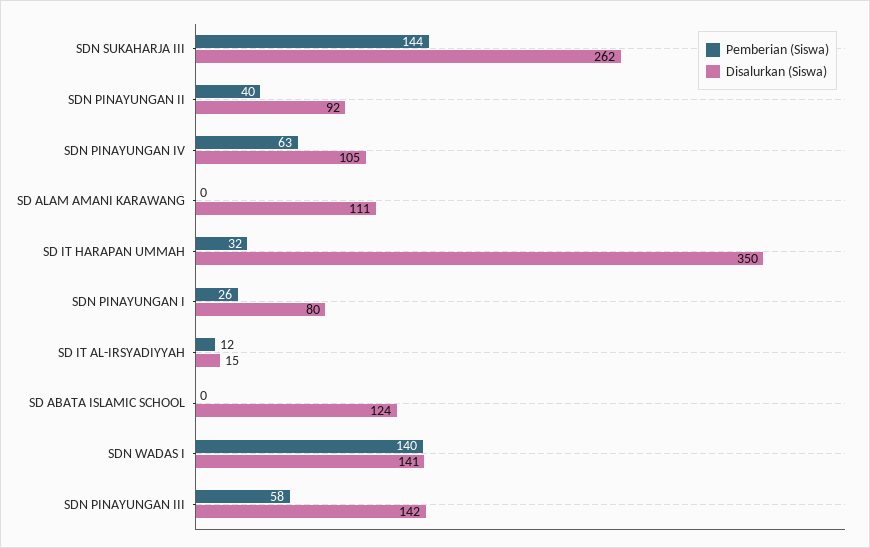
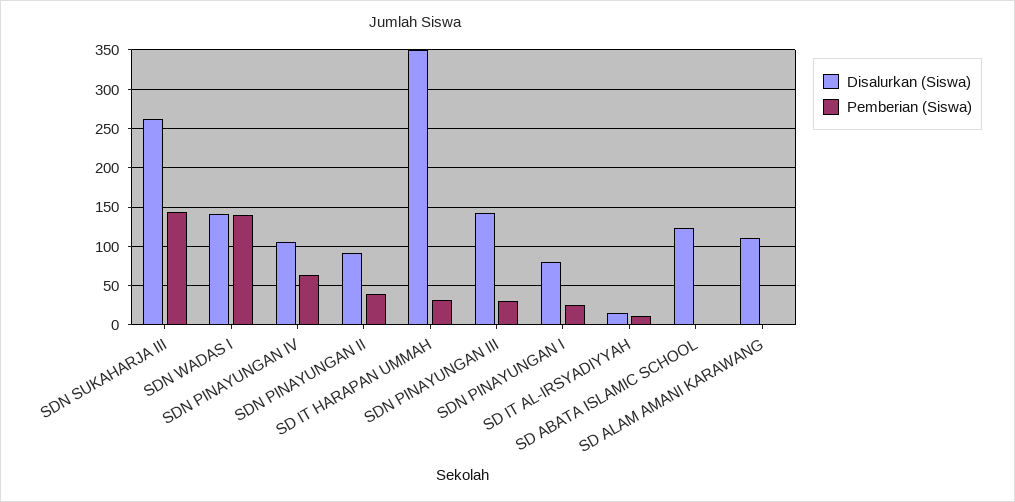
Pemberian (Siswa), SDN PINAYUNGAN III: 58 -> 30

